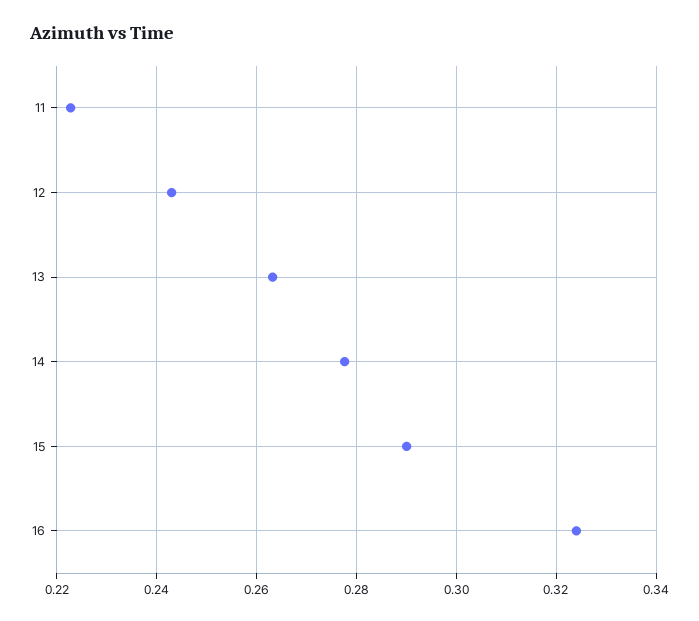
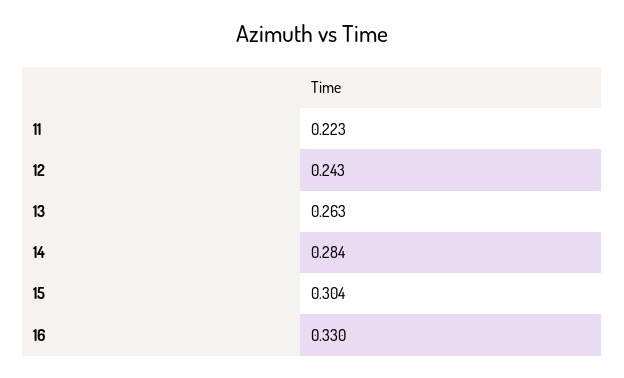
14: 0.278 -> 0.284
15: 0.29 -> 0.304
16: 0.324 -> 0.33

